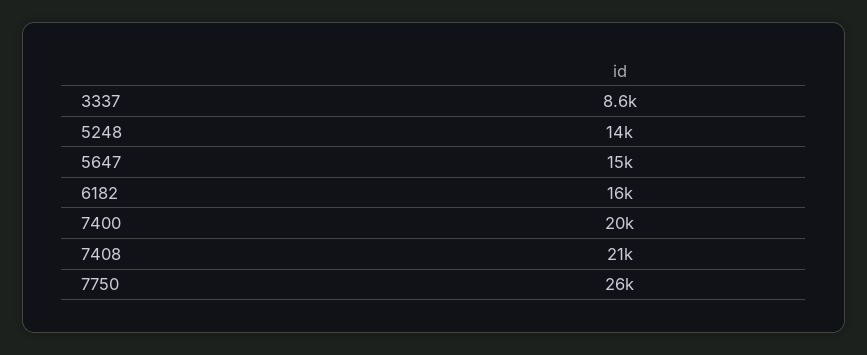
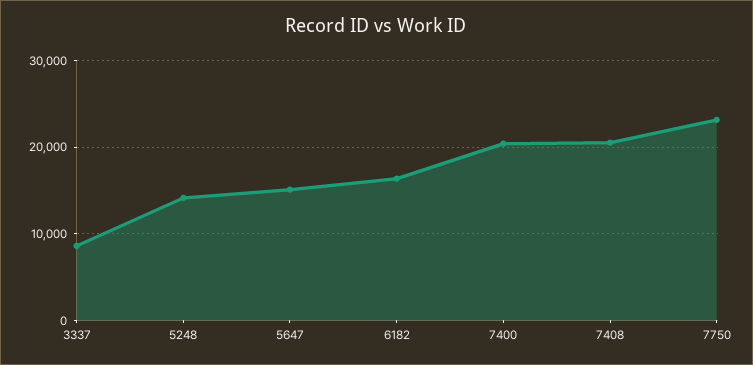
7750: 26000 -> 23000

